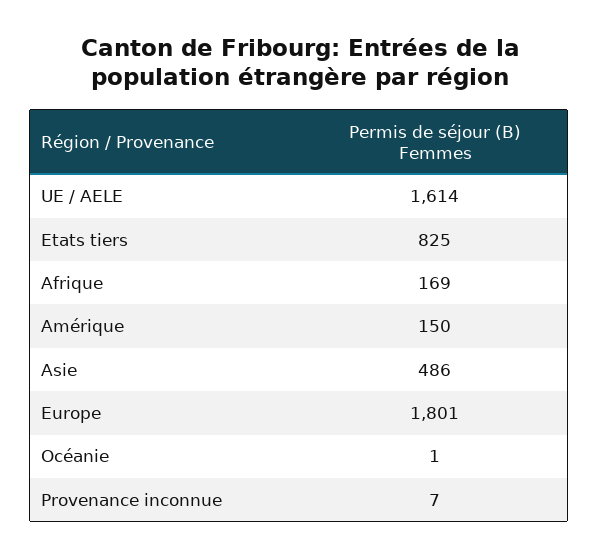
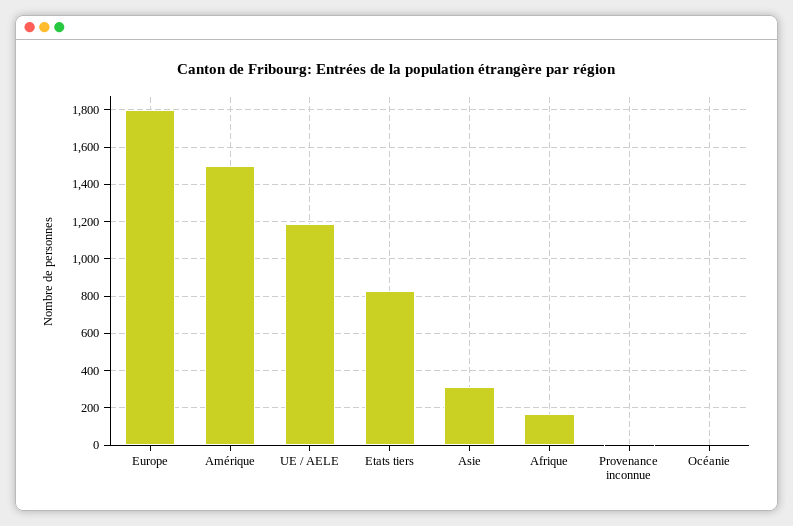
UE / AELE: 1614 -> 1200
Amérique: 150 -> 1500
Asie: 486 -> 300

